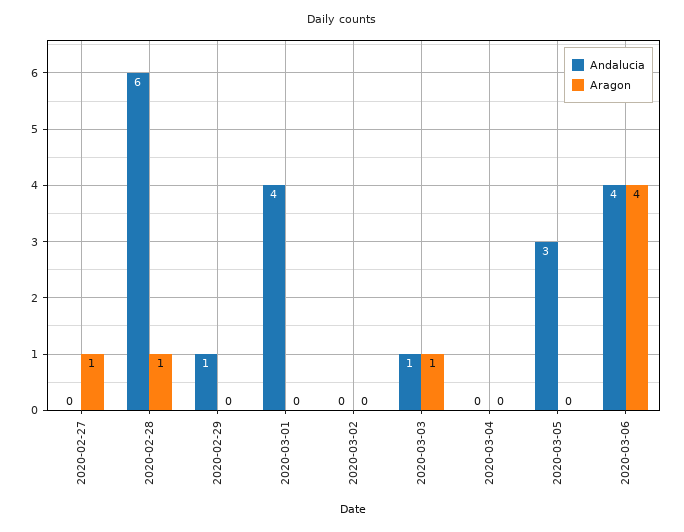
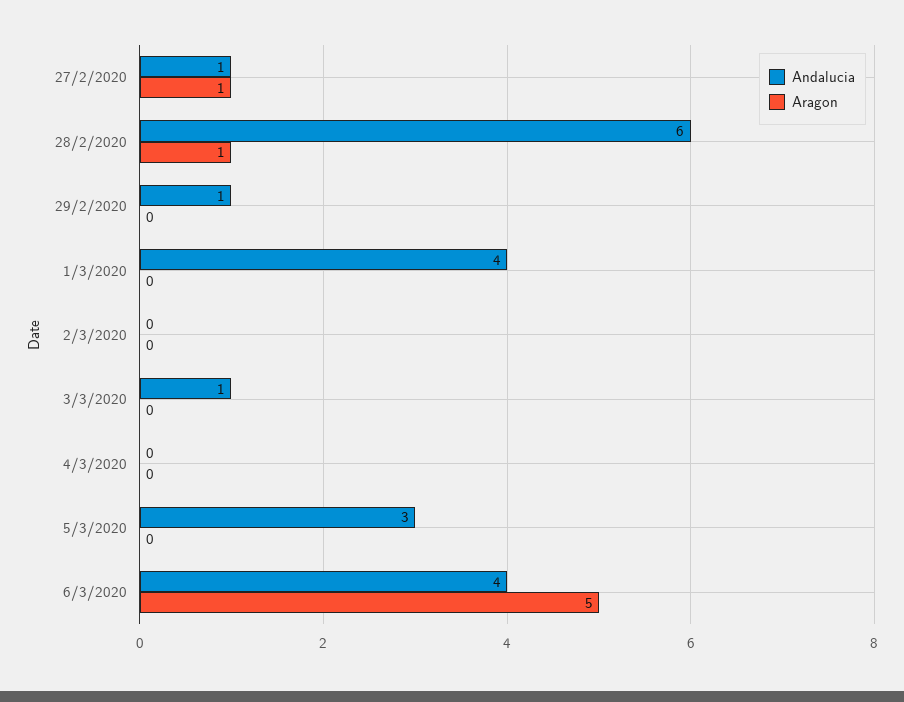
Andalucia, 2020-02-27: 0 -> 1
Aragon, 2020-03-03: 1 -> 0
Aragon, 2020-03-06: 4 -> 5

